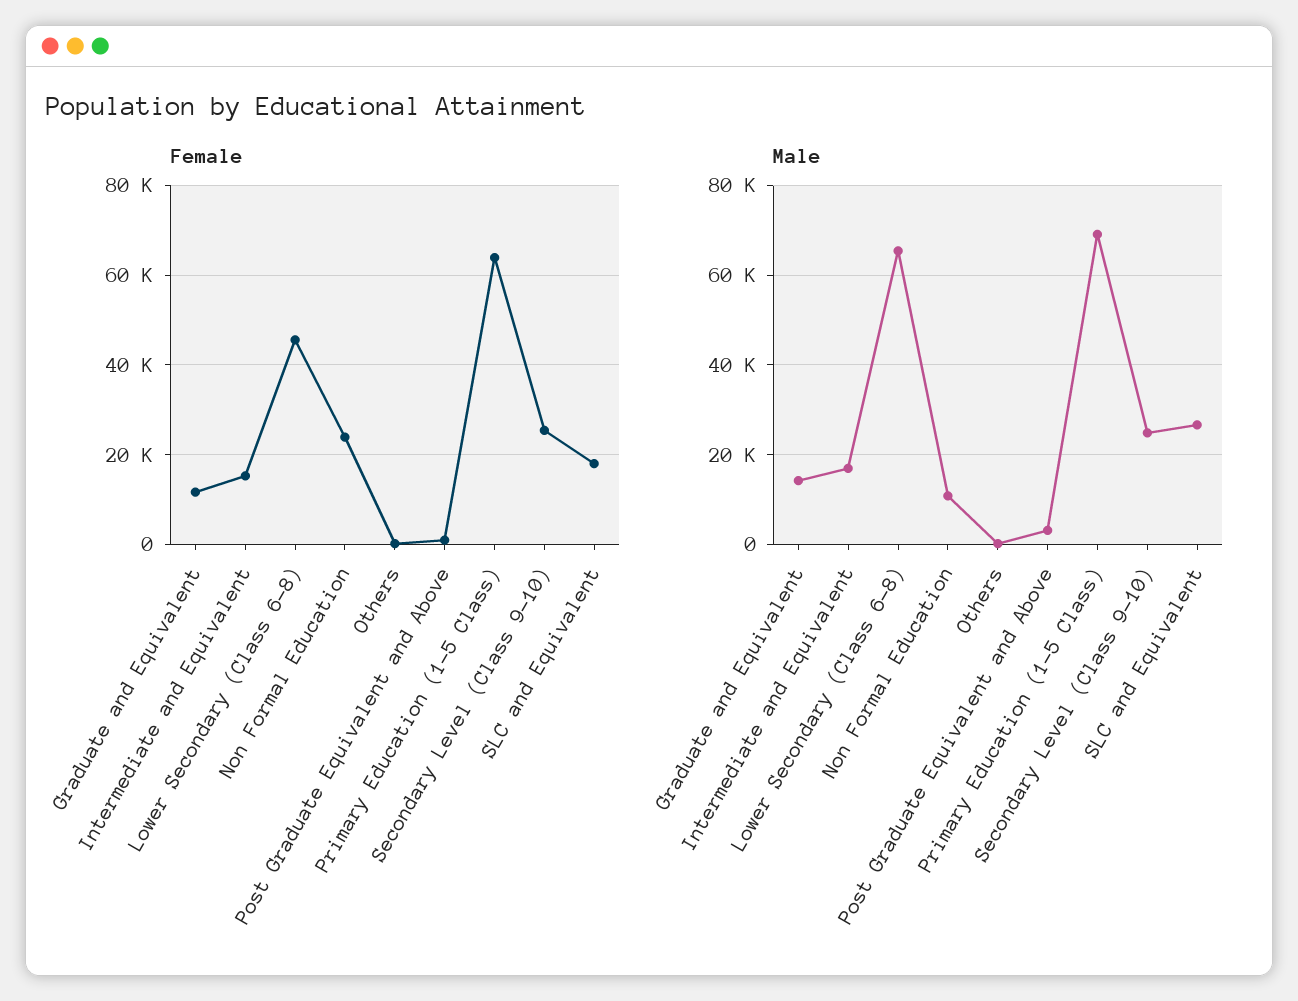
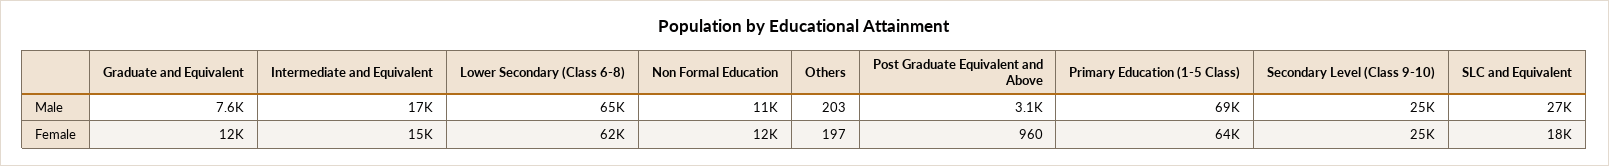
Female, Lower Secondary (Class 6-8): 46000 -> 62000
Female, Non Formal Education: 24000 -> 12000
Male, Graduate and Equivalent: 14000 -> 7600

